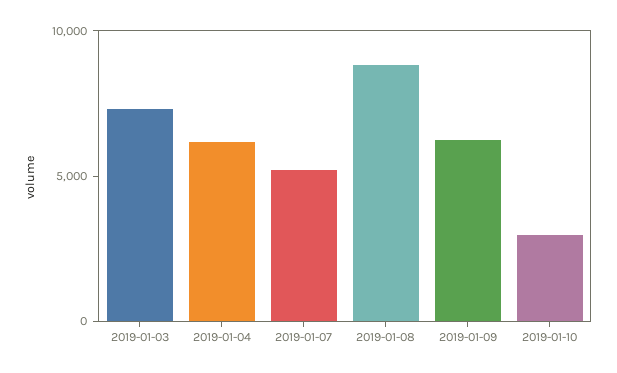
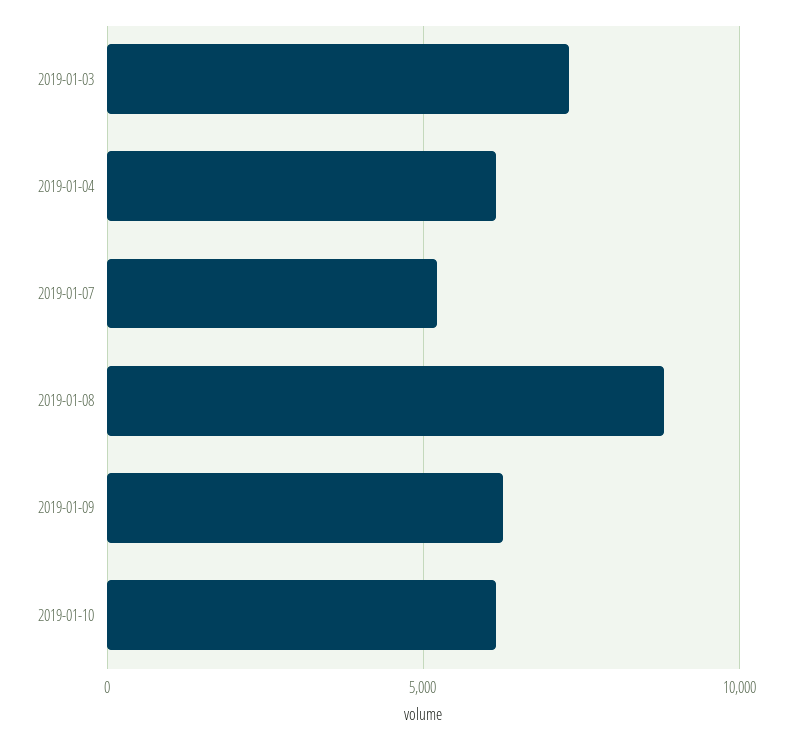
2019-01-10: 3000 -> 6000

